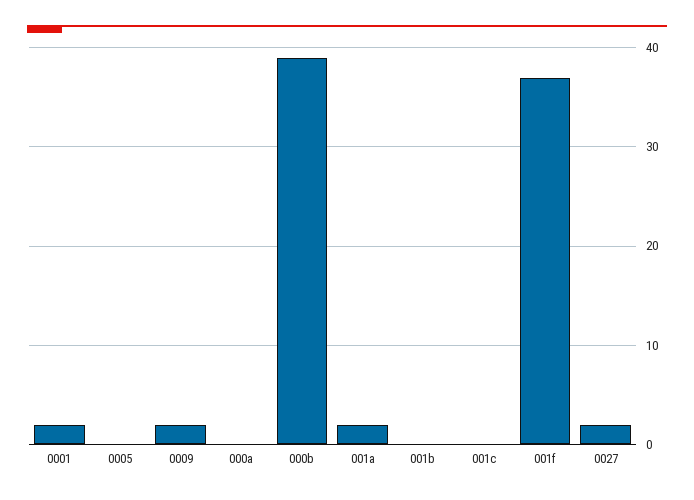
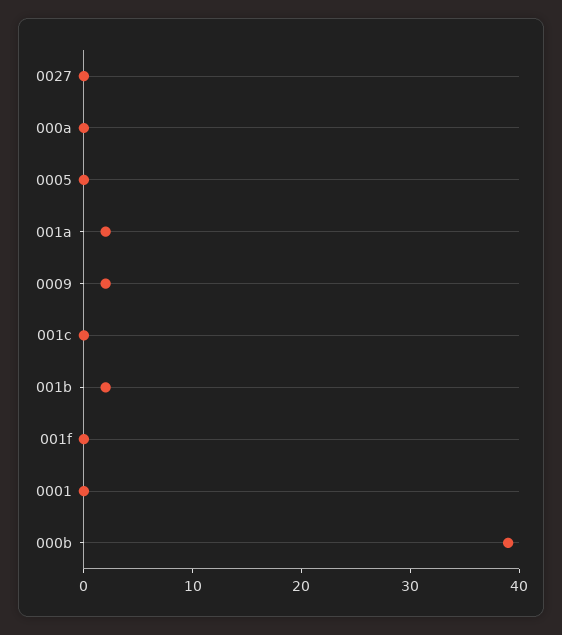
0001: 2 -> 0
001b: 0 -> 2
001f: 37 -> 0
0027: 2 -> 0

